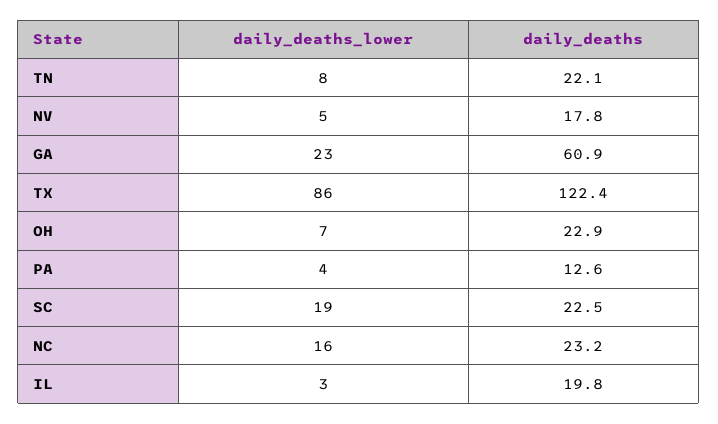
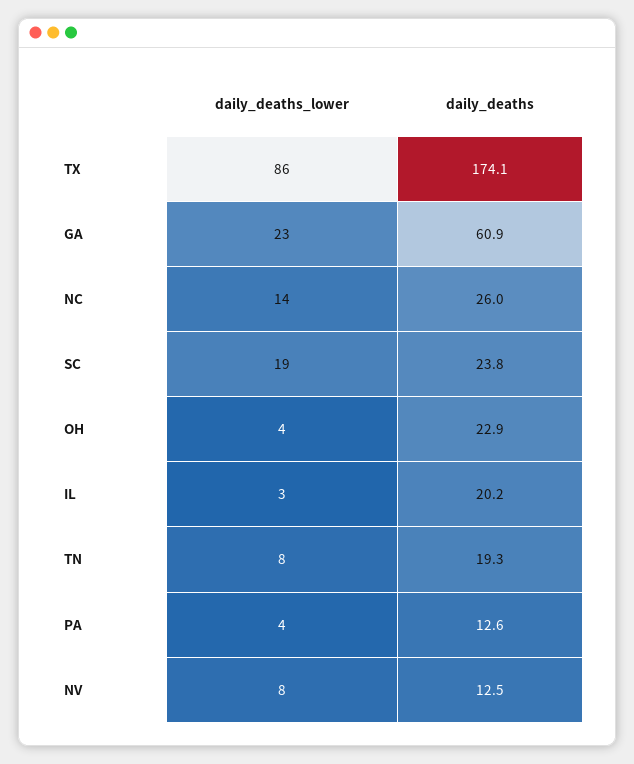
daily_deaths, TN: 22.1 -> 19.3
daily_deaths_lower, NV: 5 -> 8
daily_deaths, NV: 17.8 -> 12.5
daily_deaths, TX: 122.4 -> 174.1
daily_deaths_lower, OH: 7 -> 4
daily_deaths, SC: 22.5 -> 23.8
daily_deaths_lower, NC: 16 -> 14
daily_deaths, NC: 23.2 -> 26
daily_deaths, IL: 19.8 -> 20.2

